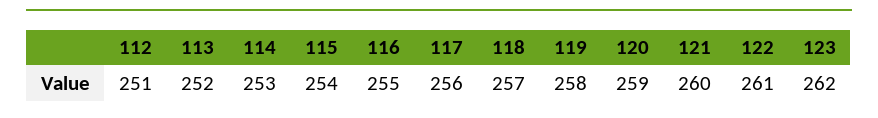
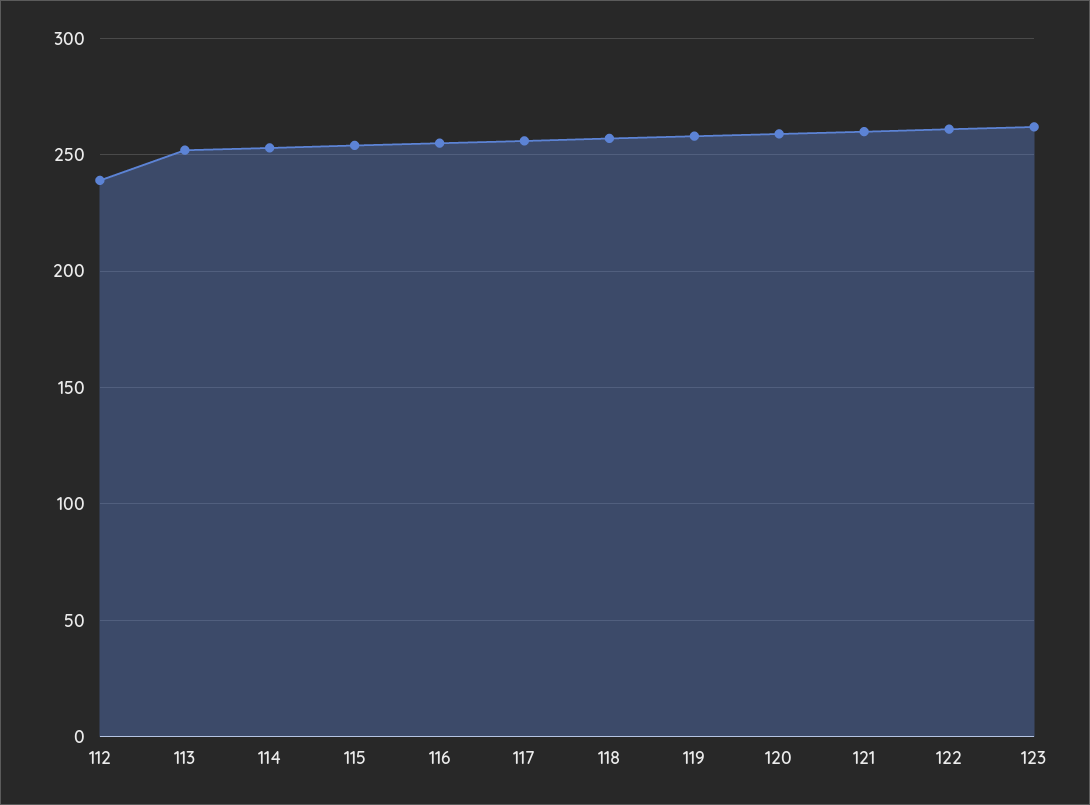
112: 251 -> 240

